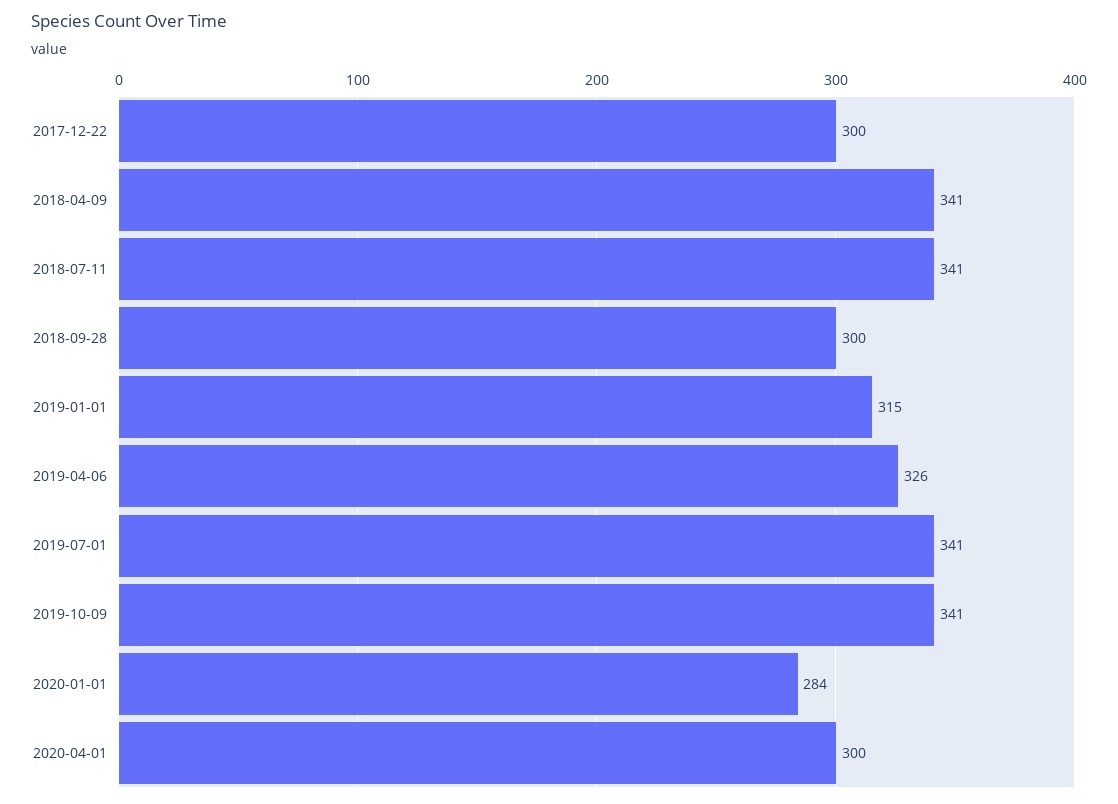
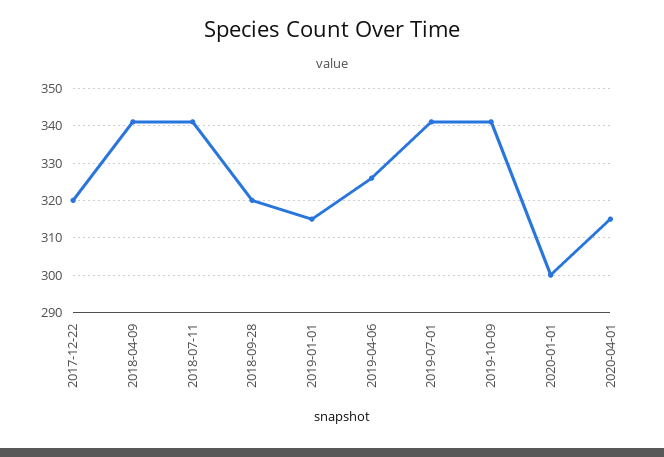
2017-12-22: 300 -> 320
2018-09-28: 300 -> 320
2020-01-01: 284 -> 300
2020-04-01: 300 -> 315

